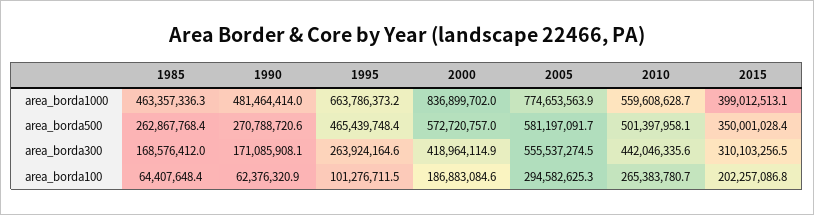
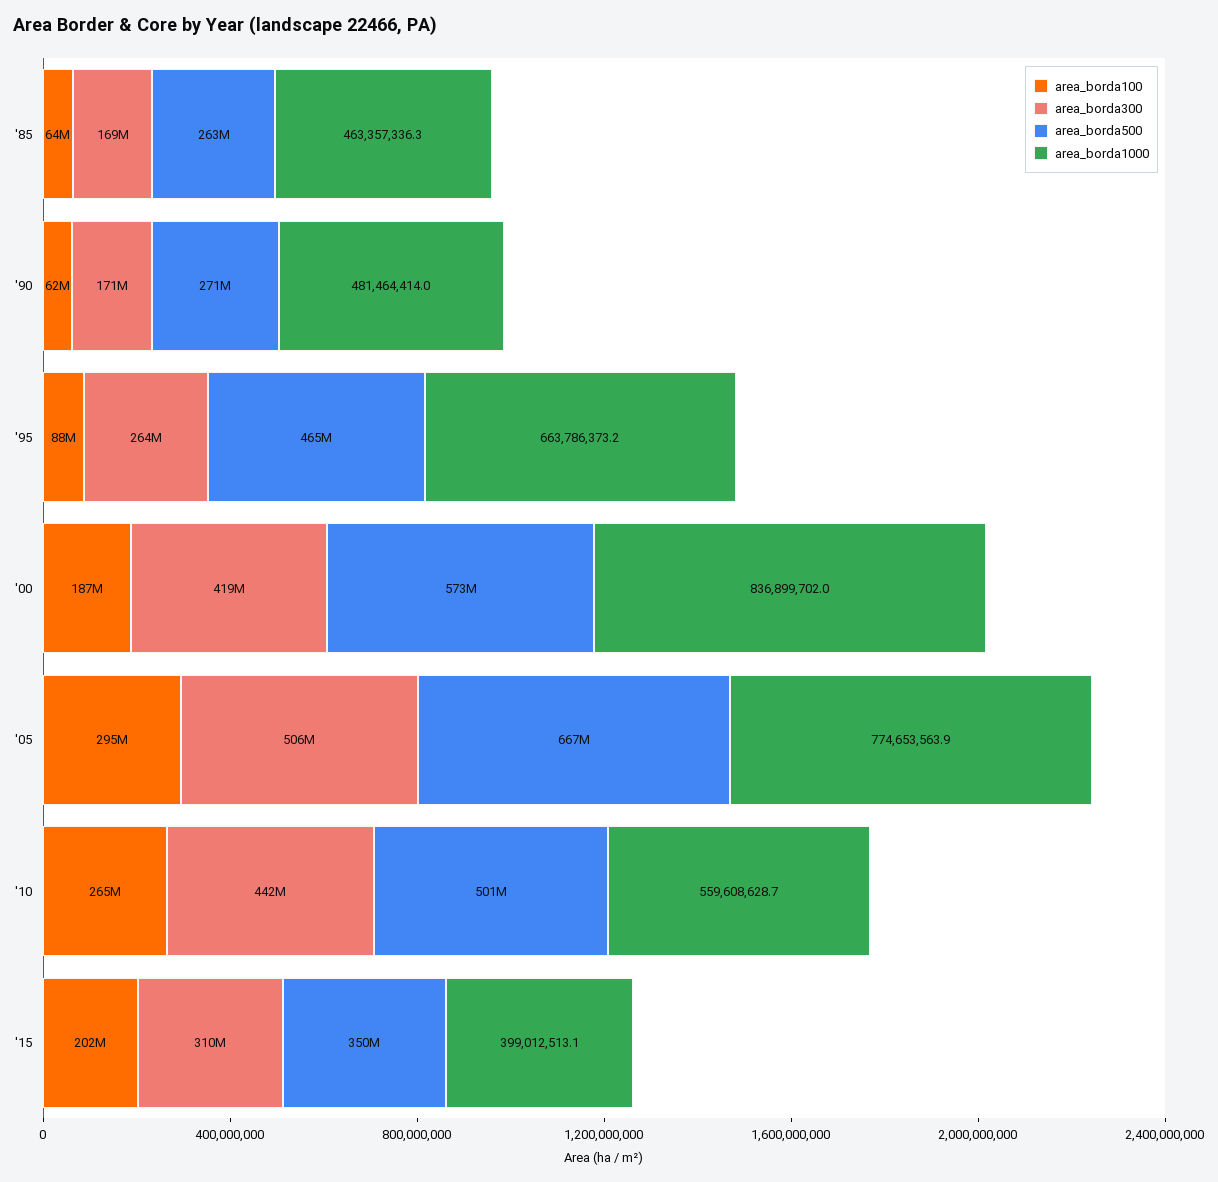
area_borda500, 2005: 581197091.7 -> 667000000
area_borda300, 2005: 555537274.5 -> 506000000
area_borda100, 1995: 101276711.5 -> 88000000

